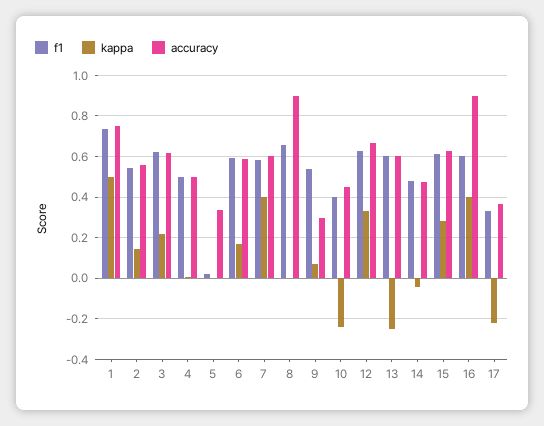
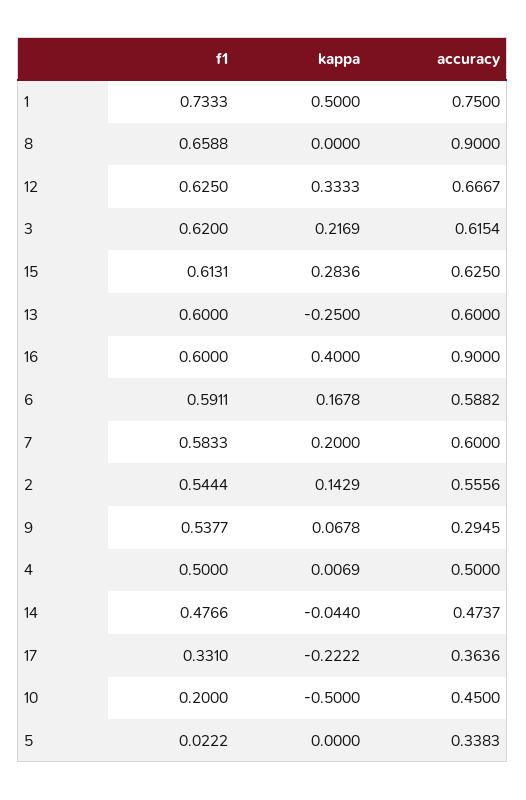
kappa, 7: 0.4 -> 0.2
f1, 10: 0.4 -> 0.2
kappa, 10: -0.25 -> -0.5

